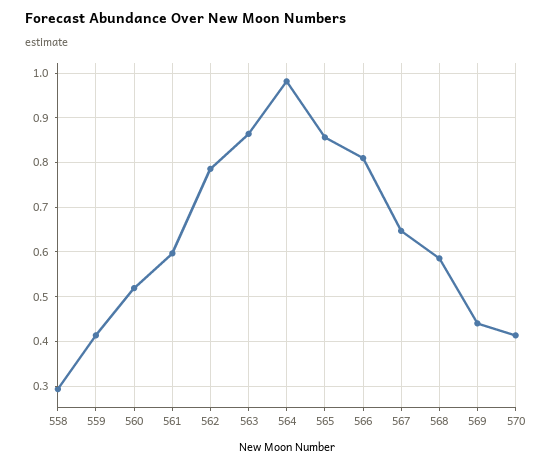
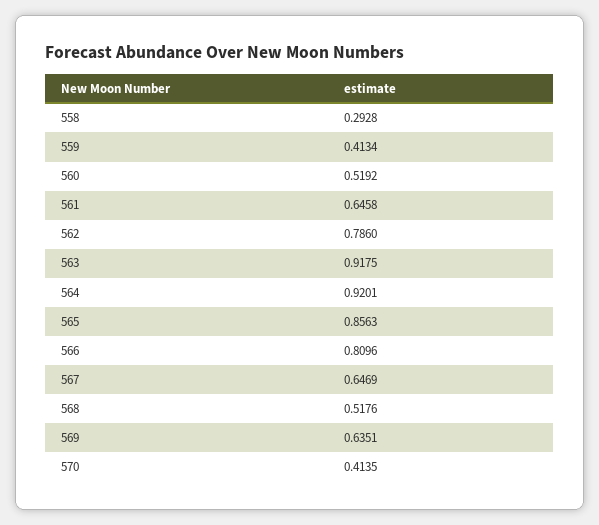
561: 0.6 -> 0.6458
563: 0.86 -> 0.9175
564: 0.98 -> 0.9201
568: 0.58 -> 0.5176
569: 0.44 -> 0.6351

